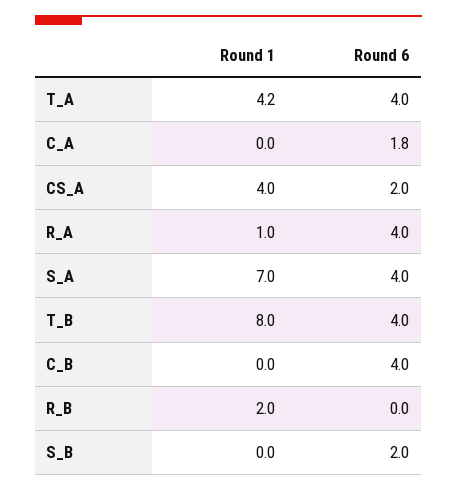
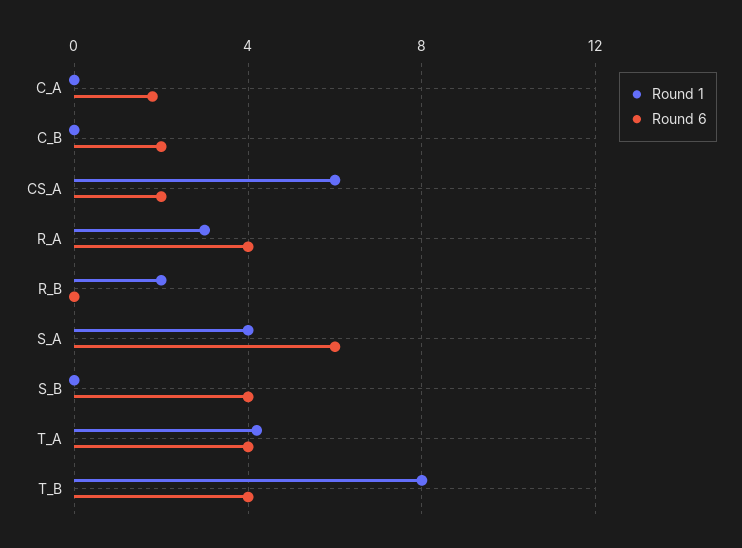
Round 1, CS_A: 4 -> 6
Round 1, R_A: 1 -> 3
Round 1, S_A: 7 -> 4
Round 6, S_A: 4 -> 6
Round 6, C_B: 4 -> 2
Round 6, S_B: 2 -> 4

